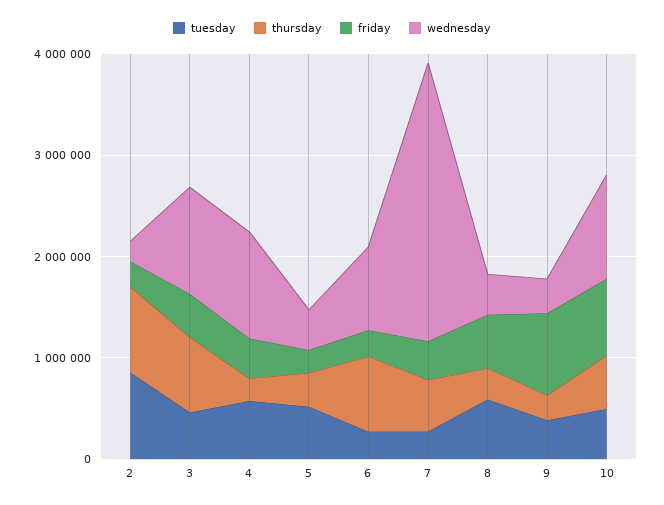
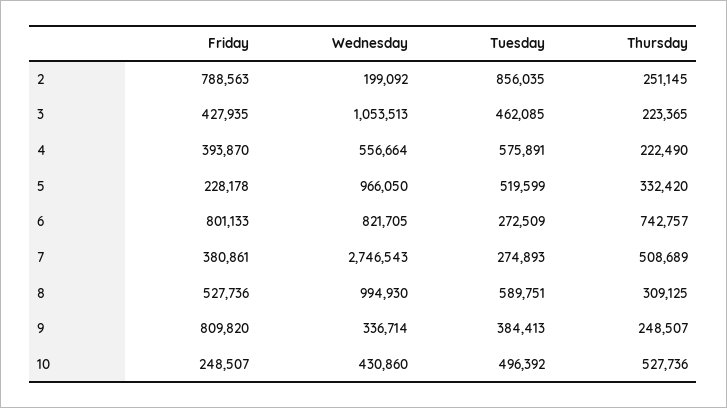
thursday, 2: 800000 -> 251145
friday, 2: 200000 -> 788563
thursday, 3: 800000 -> 223365
wednesday, 4: 1000000 -> 556664
wednesday, 5: 400000 -> 966050
friday, 6: 200000 -> 801133
wednesday, 8: 400000 -> 994930
friday, 10: 800000 -> 248507
wednesday, 10: 1000000 -> 430860

